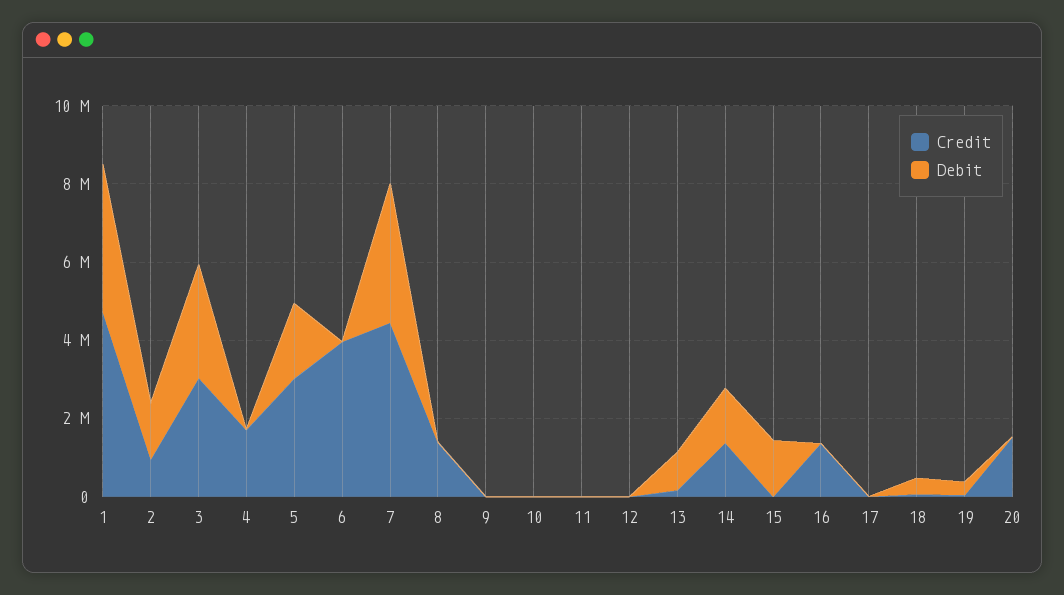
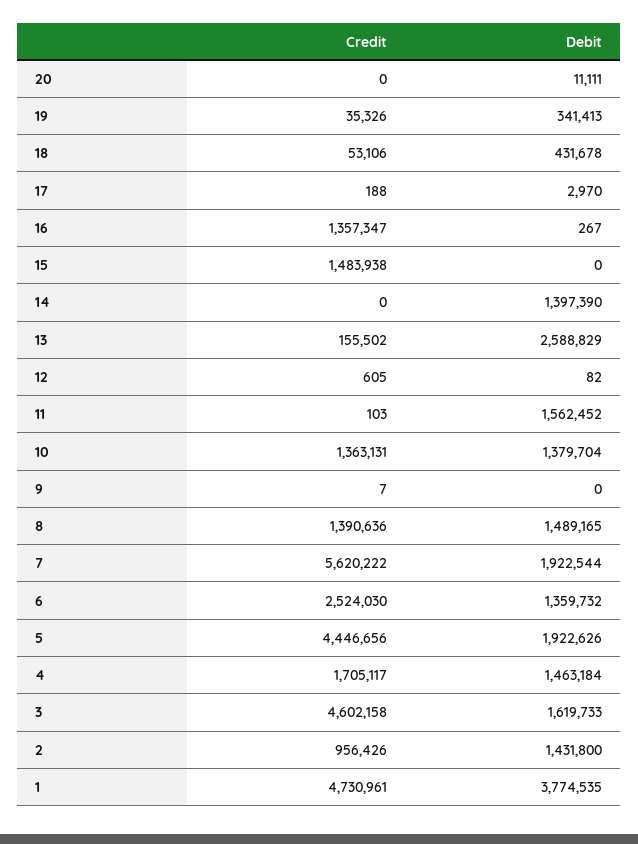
Credit, 3: 3000000 -> 4602158
Debit, 3: 3000000 -> 1619733
Debit, 4: 0 -> 1463184
Credit, 5: 3000000 -> 4446656
Credit, 6: 4000000 -> 2524030
Debit, 6: 0 -> 1359732
Credit, 7: 4500000 -> 5620222
Debit, 7: 3500000 -> 1922544
Debit, 8: 0 -> 1489165
Credit, 10: 0 -> 1363131
Debit, 10: 0 -> 1379704
Debit, 11: 0 -> 1562452
Debit, 13: 1000000 -> 2588829
Credit, 14: 1500000 -> 0
Credit, 15: 0 -> 1483938
Debit, 15: 1500000 -> 0
Credit, 20: 1500000 -> 0

